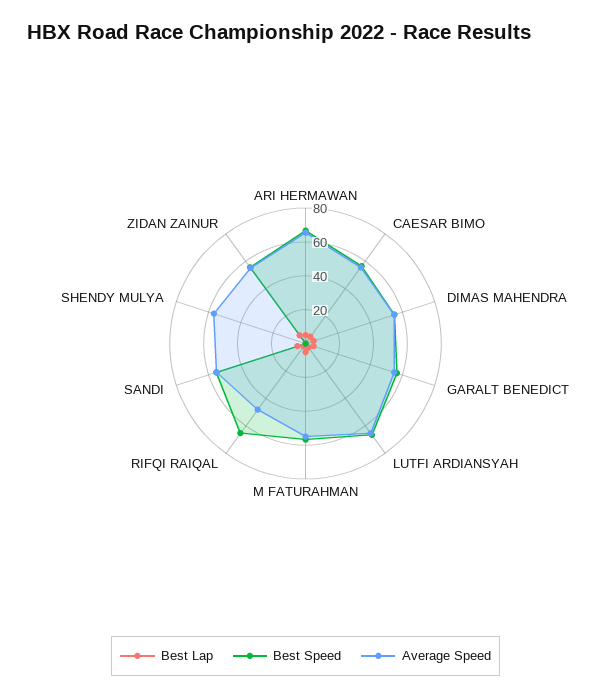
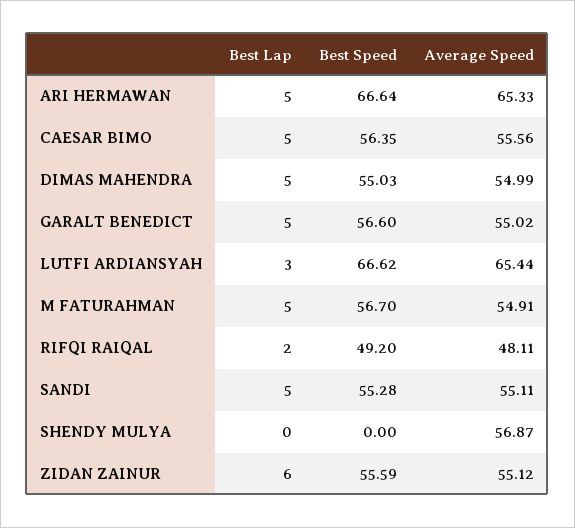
Best Speed, RIFQI RAIQAL: 65 -> 49.2

